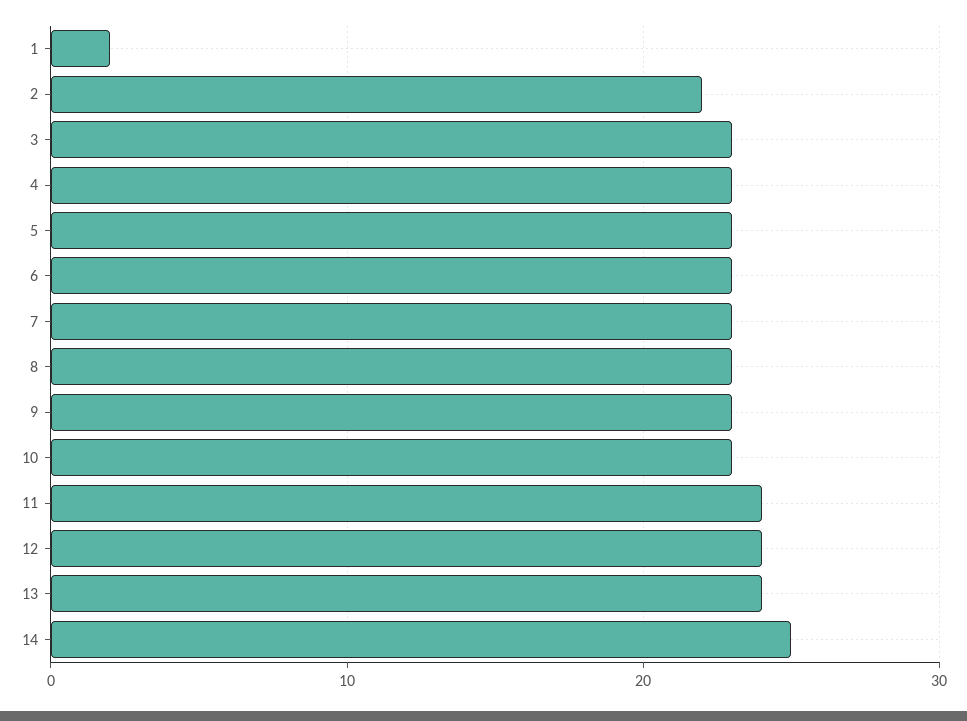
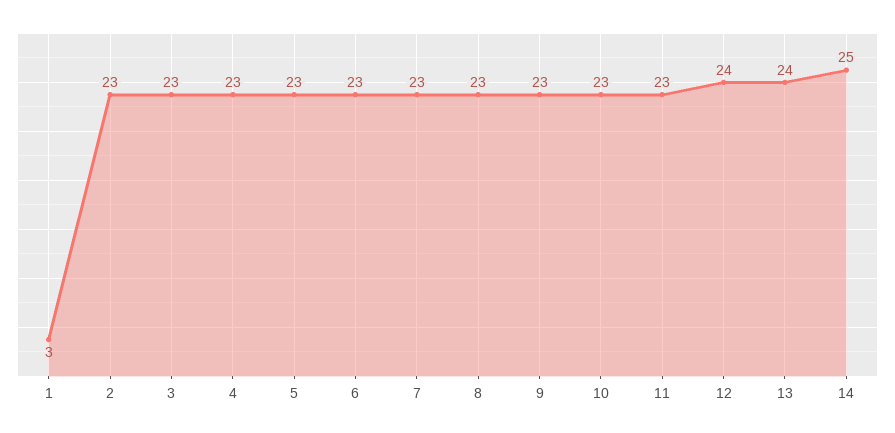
1: 2 -> 3
2: 22 -> 23
11: 24 -> 23

